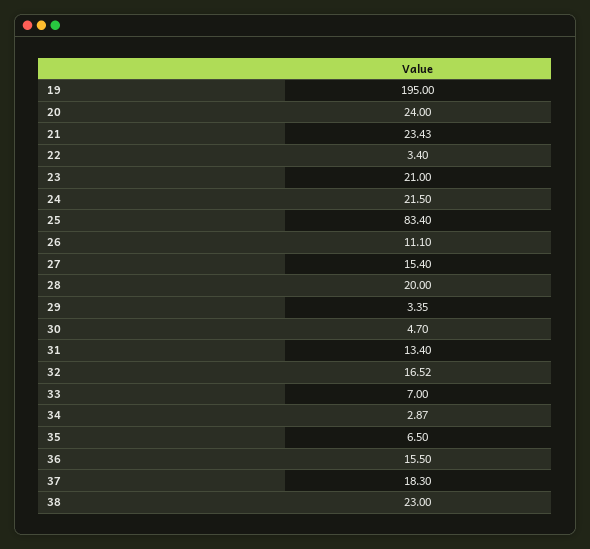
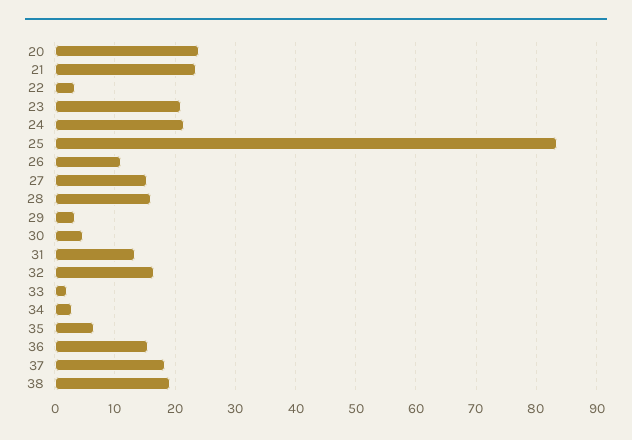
19: 195 -> none
28: 20 -> 16
33: 7 -> 2
38: 23 -> 19

